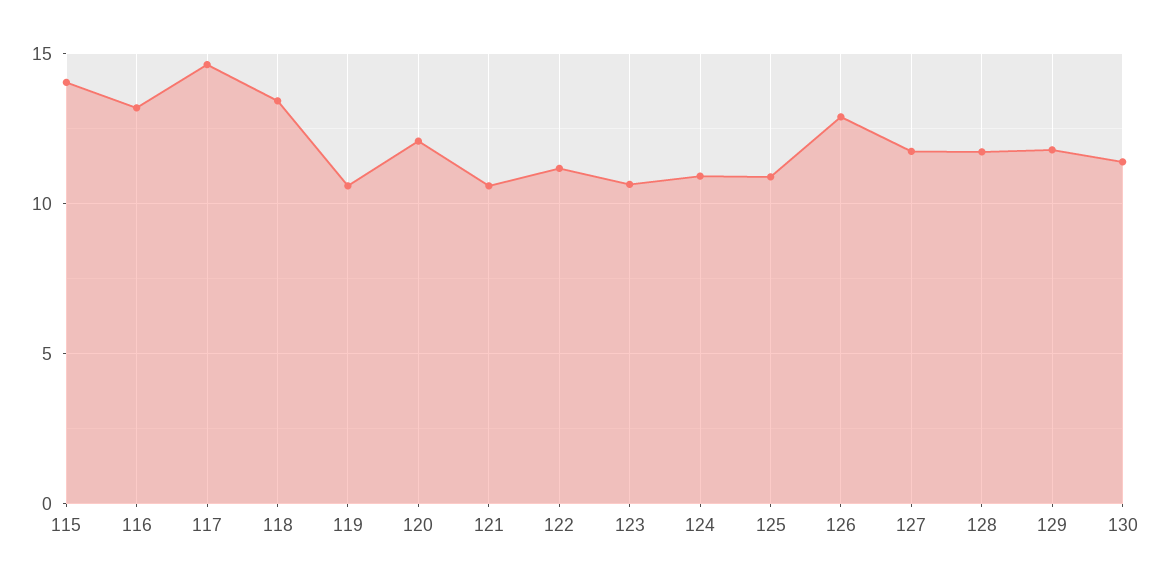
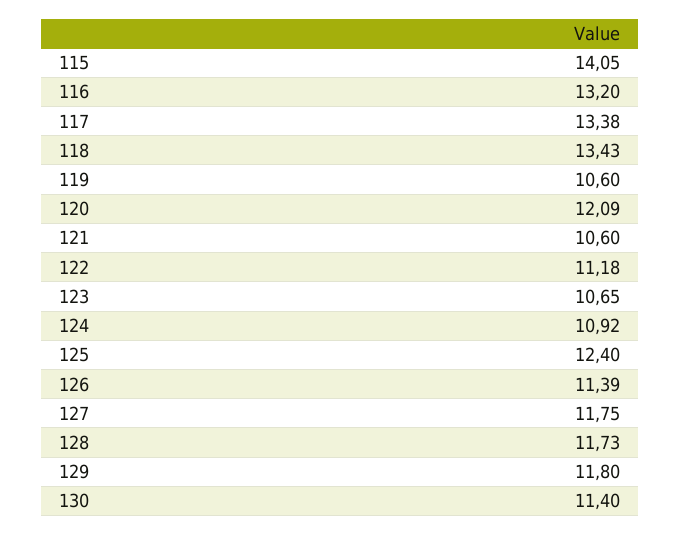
117: 14.5 -> 13.38
125: 11 -> 12.4
126: 13 -> 11.39

